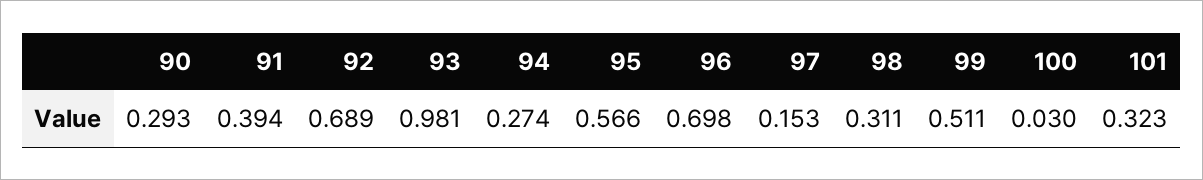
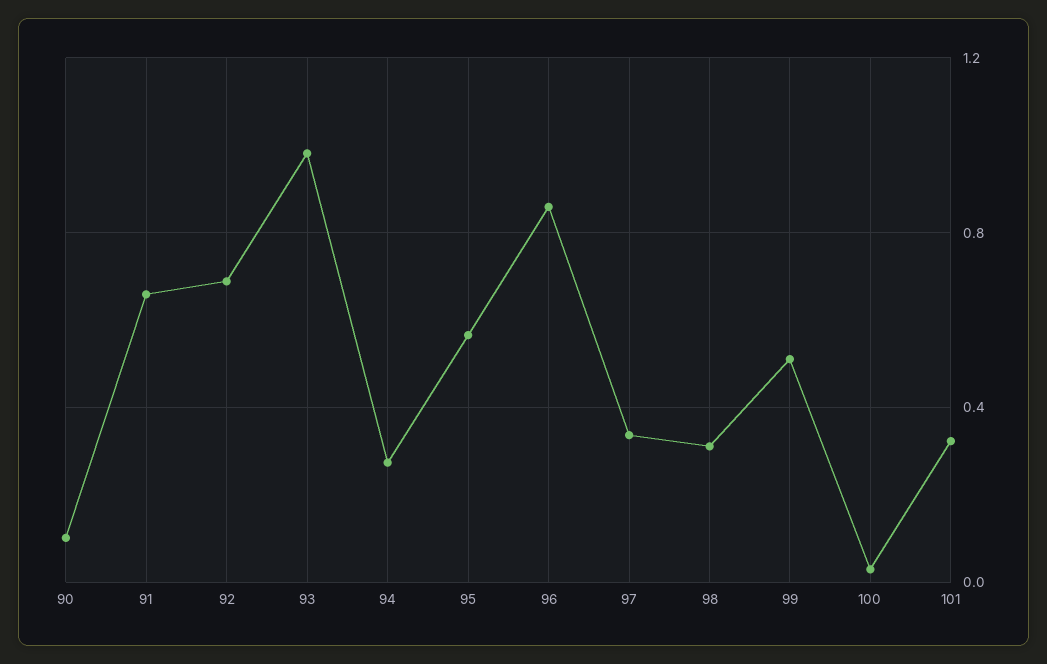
90: 0.293 -> 0.1
91: 0.394 -> 0.65
96: 0.698 -> 0.85
97: 0.153 -> 0.35

